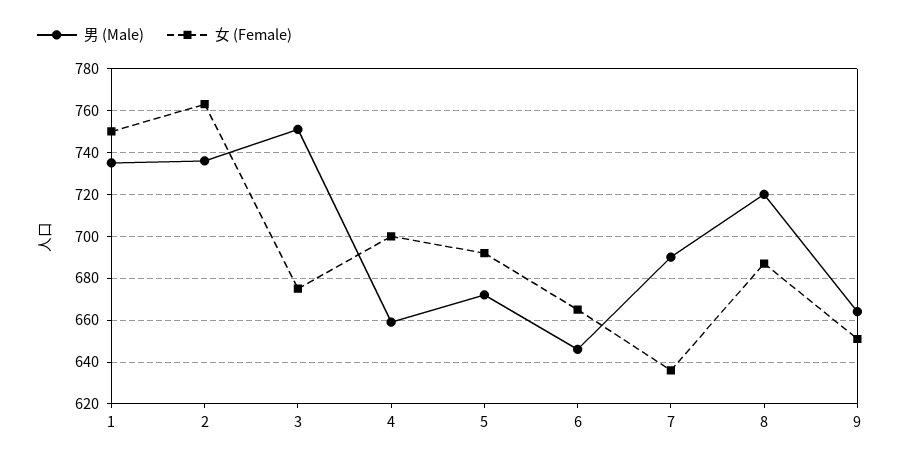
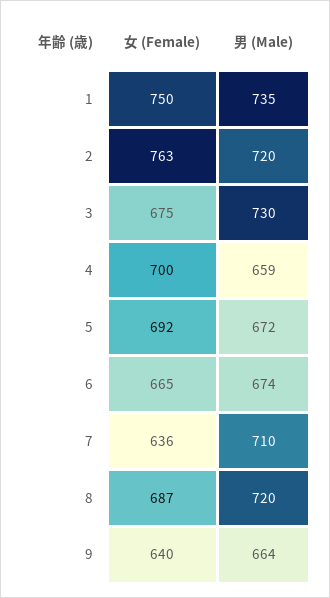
男 (Male), 2: 735 -> 720
男 (Male), 3: 750 -> 730
男 (Male), 6: 645 -> 674
男 (Male), 7: 690 -> 710
女 (Female), 9: 650 -> 640

